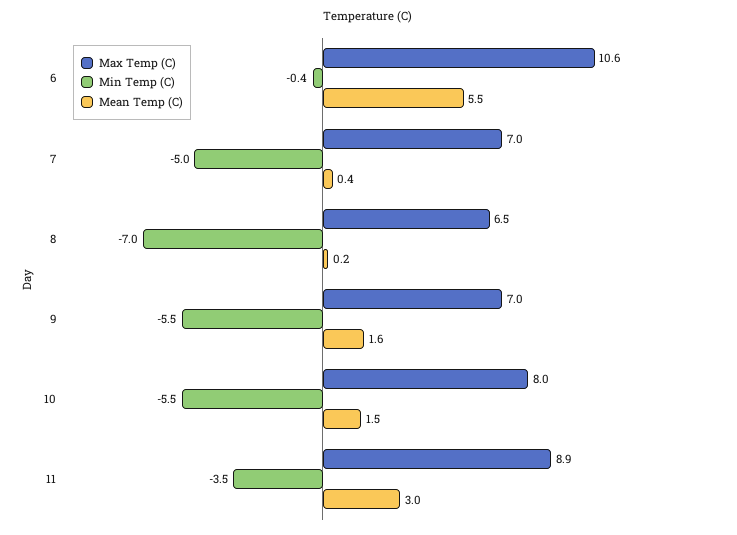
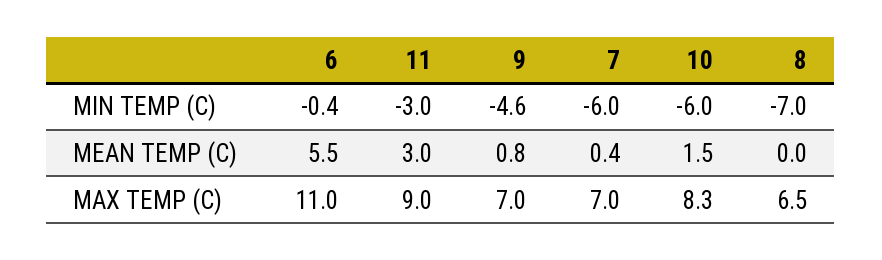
Max Temp (C), 6: 10.6 -> 11
Min Temp (C), 7: -5 -> -6
Mean Temp (C), 8: 0.2 -> 0
Min Temp (C), 9: -5.5 -> -4.6
Mean Temp (C), 9: 1.6 -> 0.8
Max Temp (C), 10: 8 -> 8.3
Min Temp (C), 10: -5.5 -> -6
Max Temp (C), 11: 8.9 -> 9
Min Temp (C), 11: -3.5 -> -3

